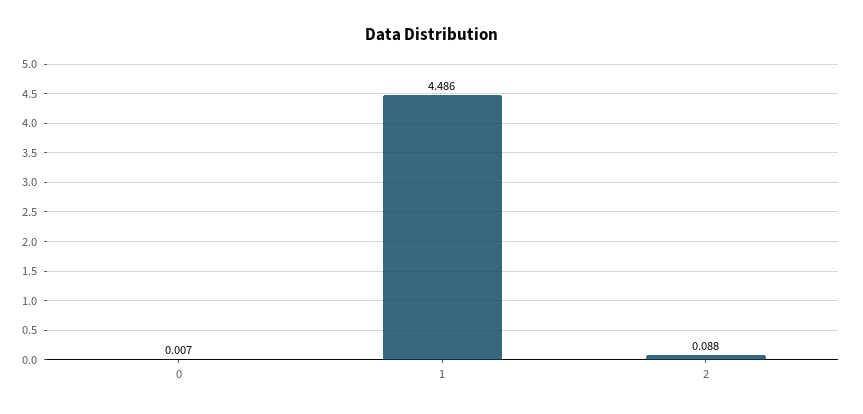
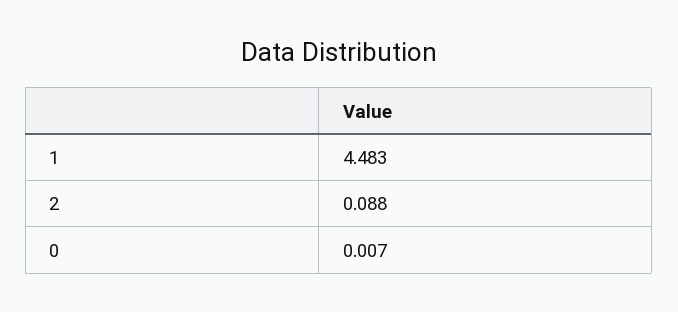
1: 4.486 -> 4.483

